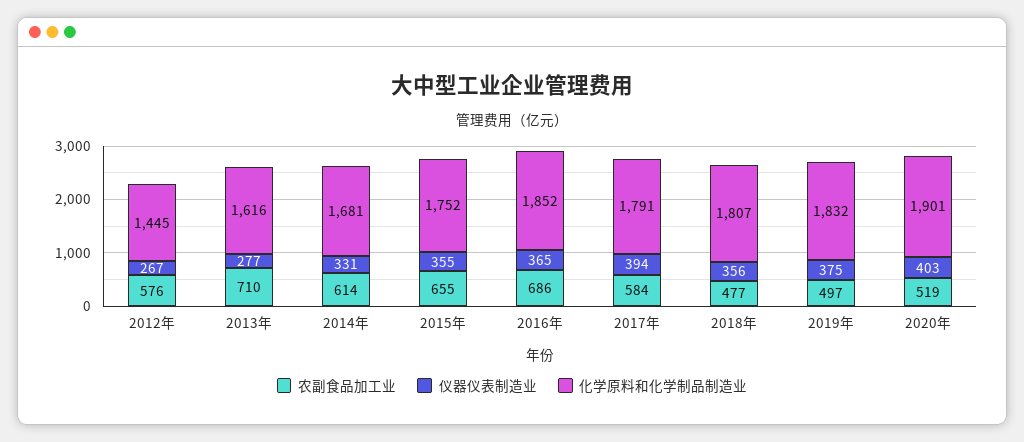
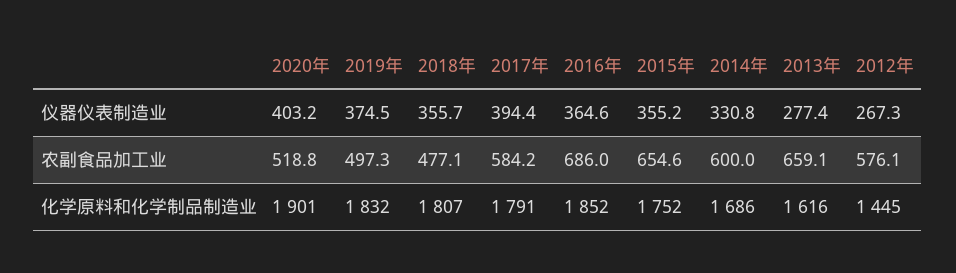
农副食品加工业, 2013年: 710 -> 659.1
农副食品加工业, 2014年: 614 -> 600
化学原料和化学制品制造业, 2014年: 1681 -> 1686

